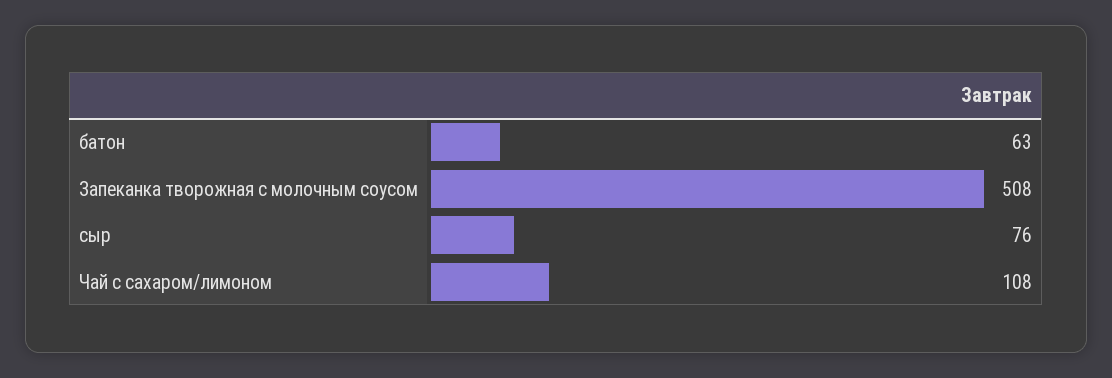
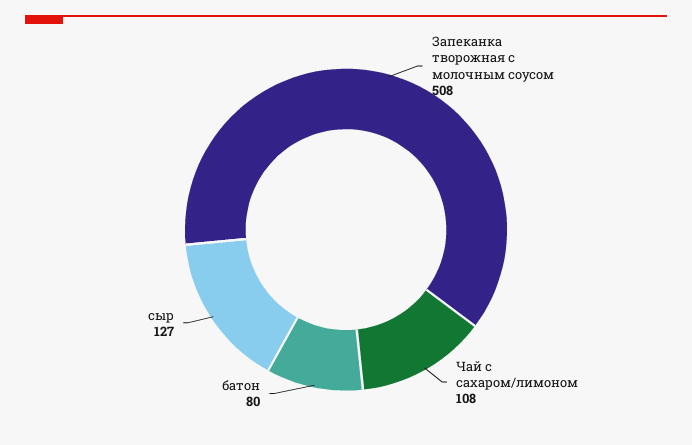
батон: 63 -> 80
сыр: 76 -> 127

